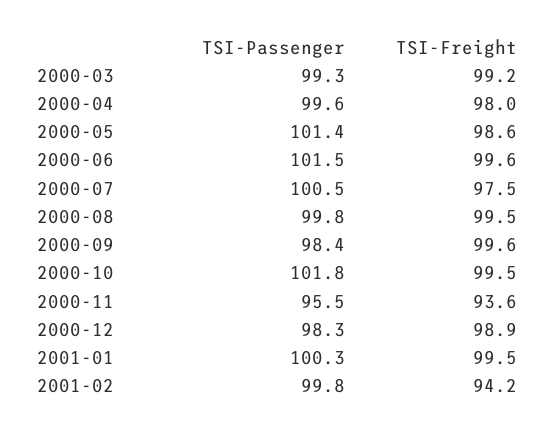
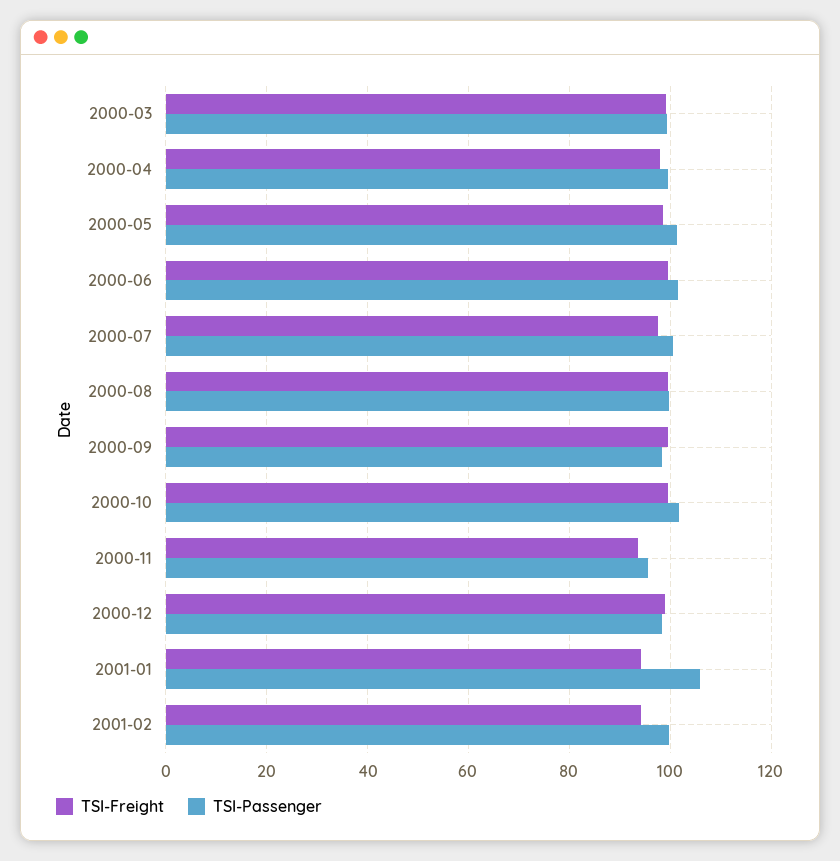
TSI-Passenger, 2001-01: 100.3 -> 106
TSI-Freight, 2001-01: 99.5 -> 94

